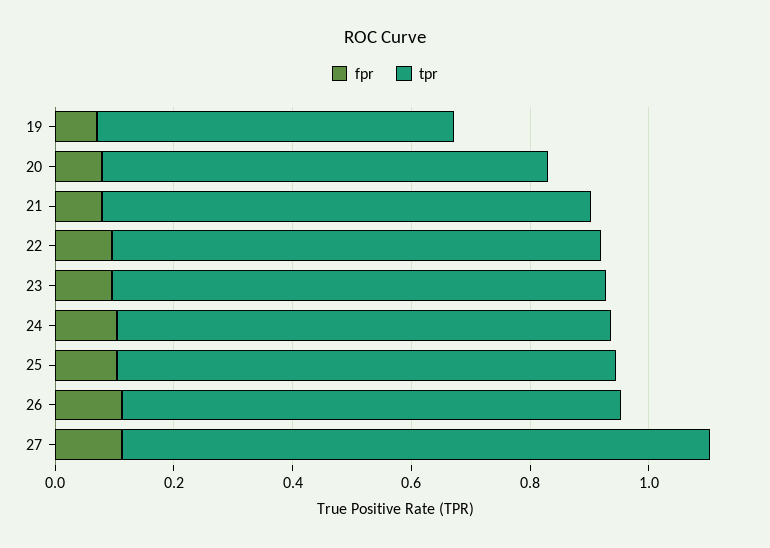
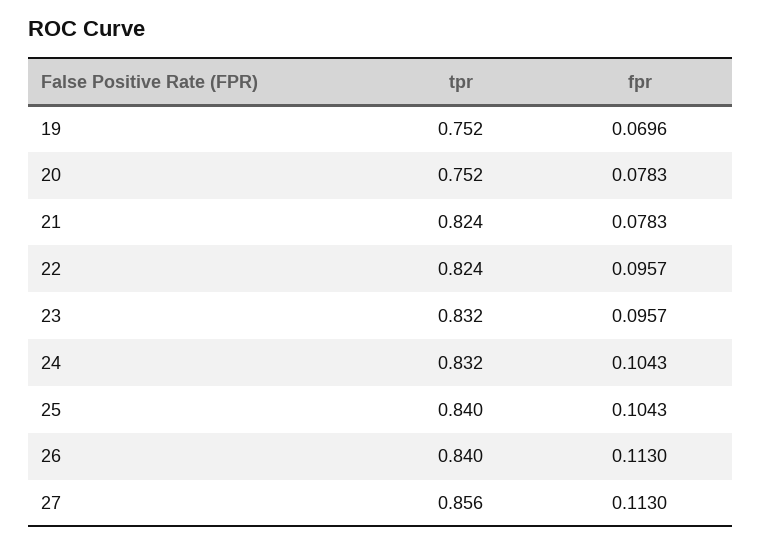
tpr, 19: 0.6 -> 0.752
tpr, 27: 1 -> 0.856

